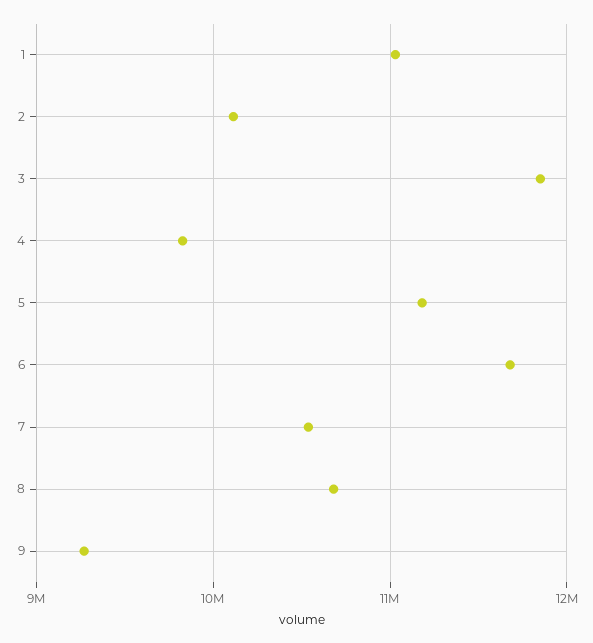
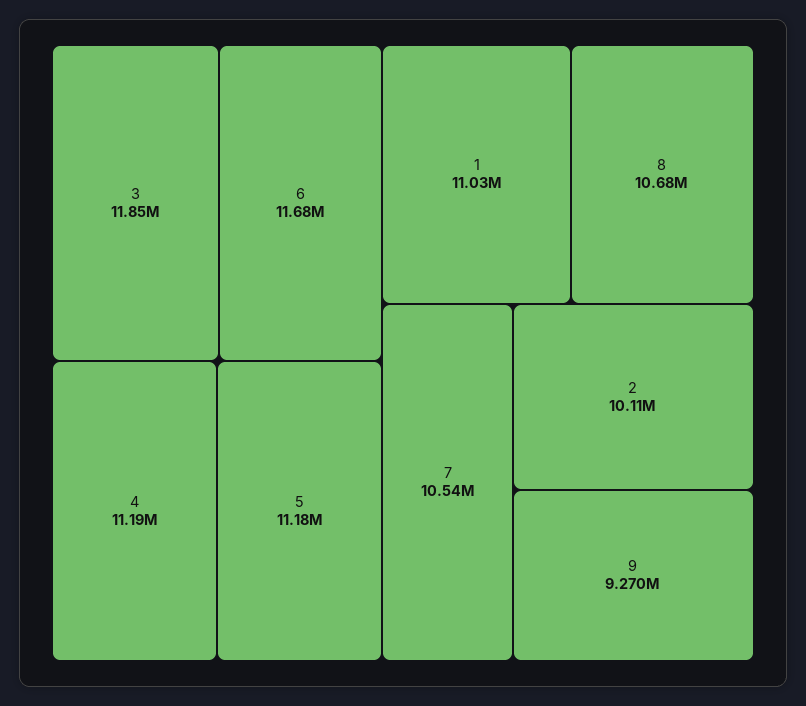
4: 9800000 -> 11190000

